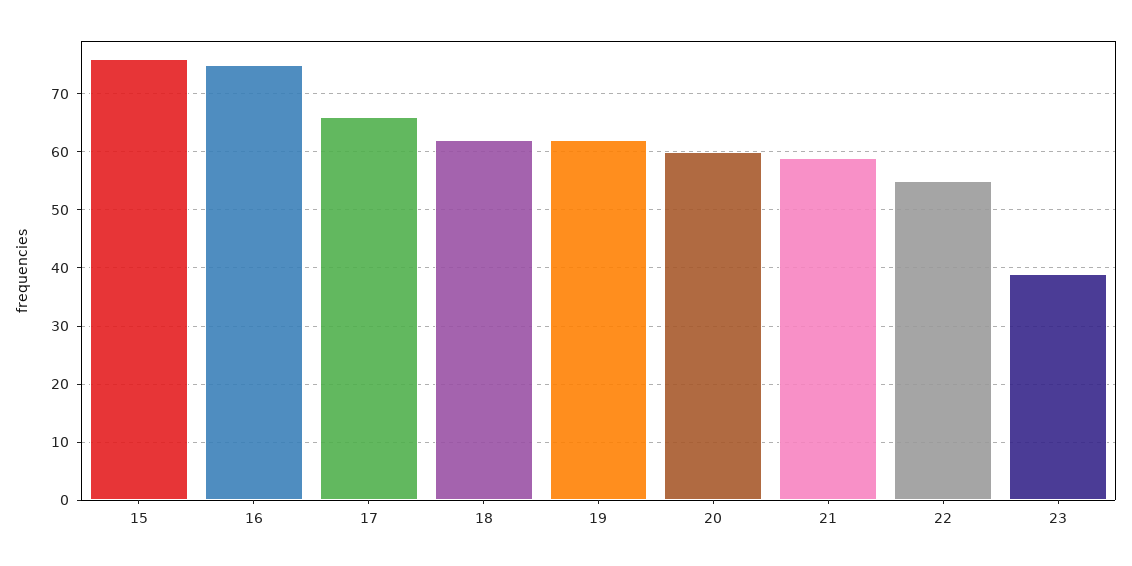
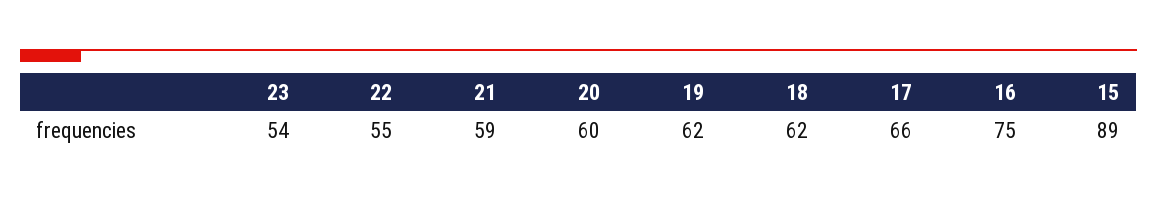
15: 75 -> 89
23: 40 -> 54

